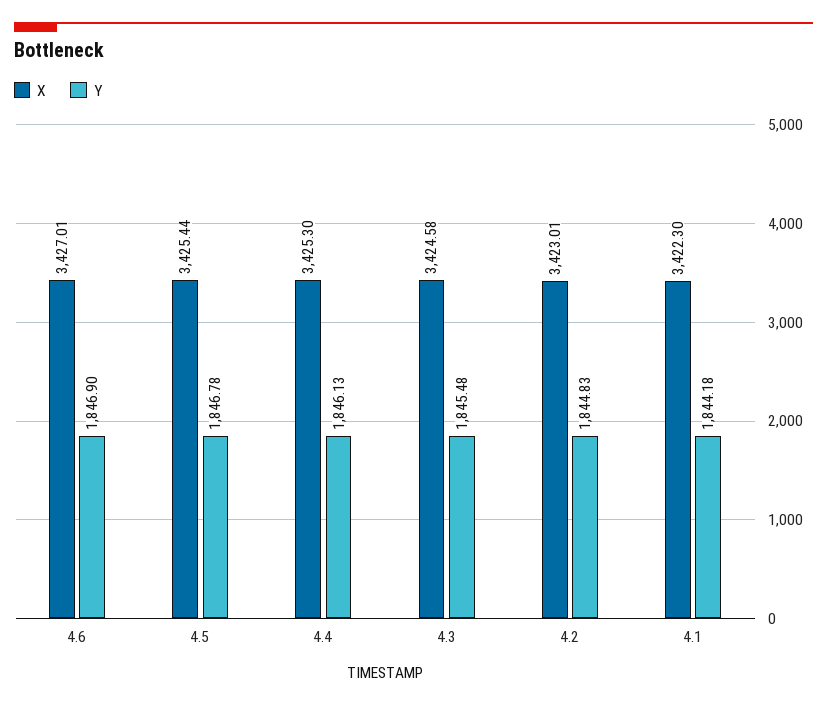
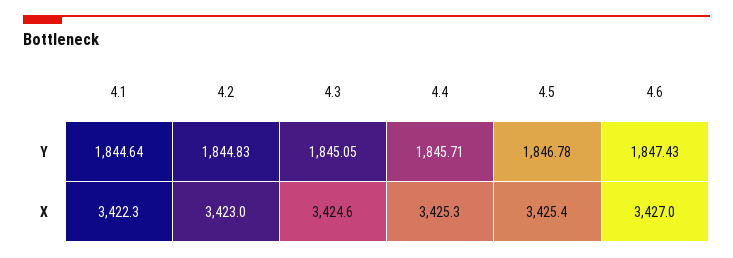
Y, 4.6: 1846.9 -> 1847.43
Y, 4.4: 1846.13 -> 1845.71
Y, 4.3: 1845.48 -> 1845.05
Y, 4.1: 1844.18 -> 1844.64

